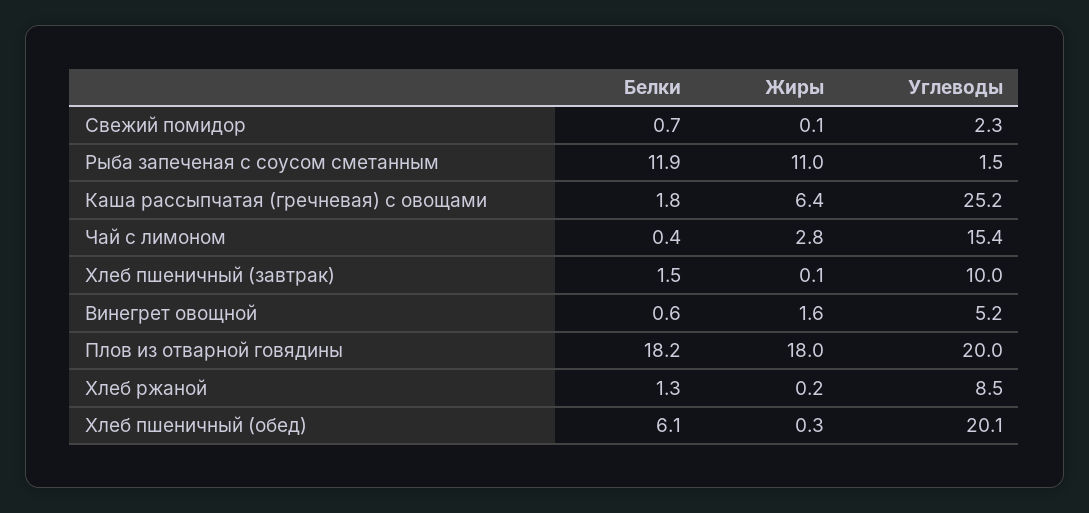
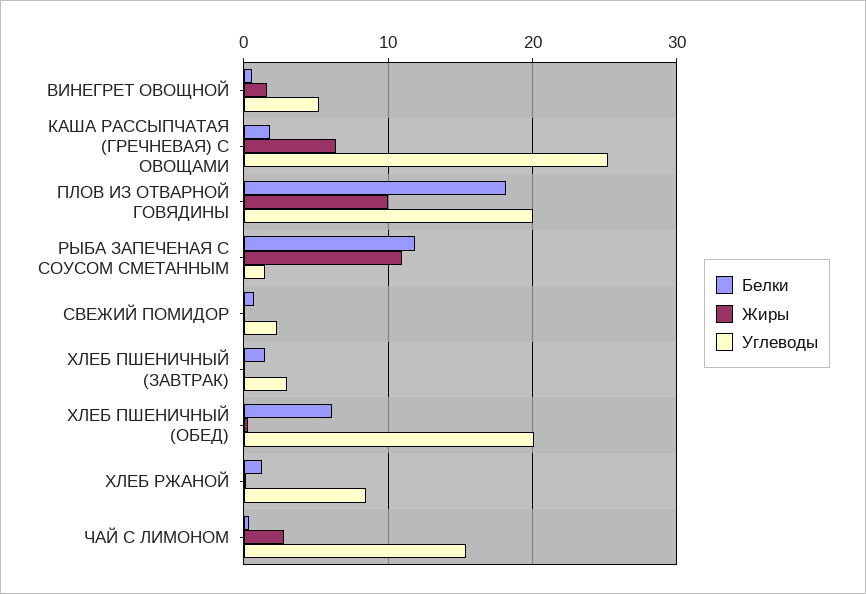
Углеводы, Хлеб пшеничный (завтрак): 10 -> 3
Жиры, Плов из отварной говядины: 18 -> 10

